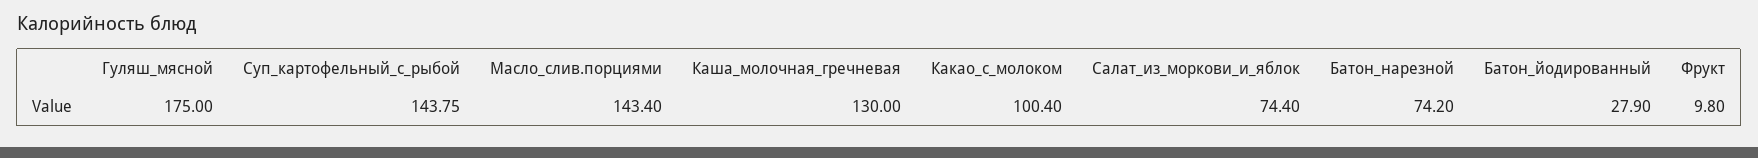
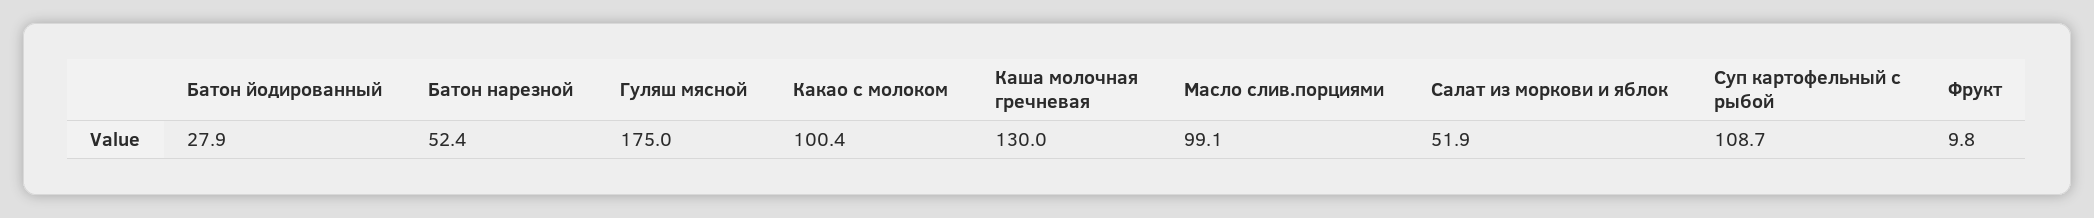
Суп_картофельный_с_рыбой: 143.75 -> 108.7
Масло_слив.порциями: 143.4 -> 99.1
Салат_из_моркови_и_яблок: 74.4 -> 51.9
Батон_нарезной: 74.2 -> 52.4

